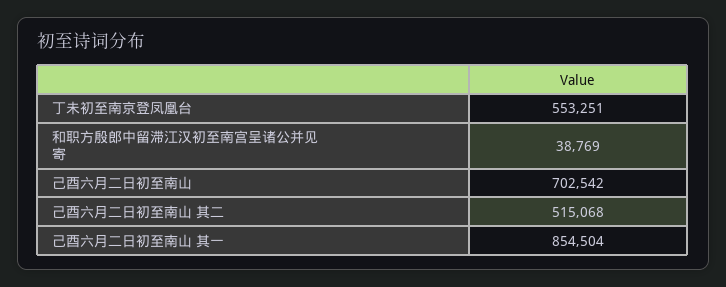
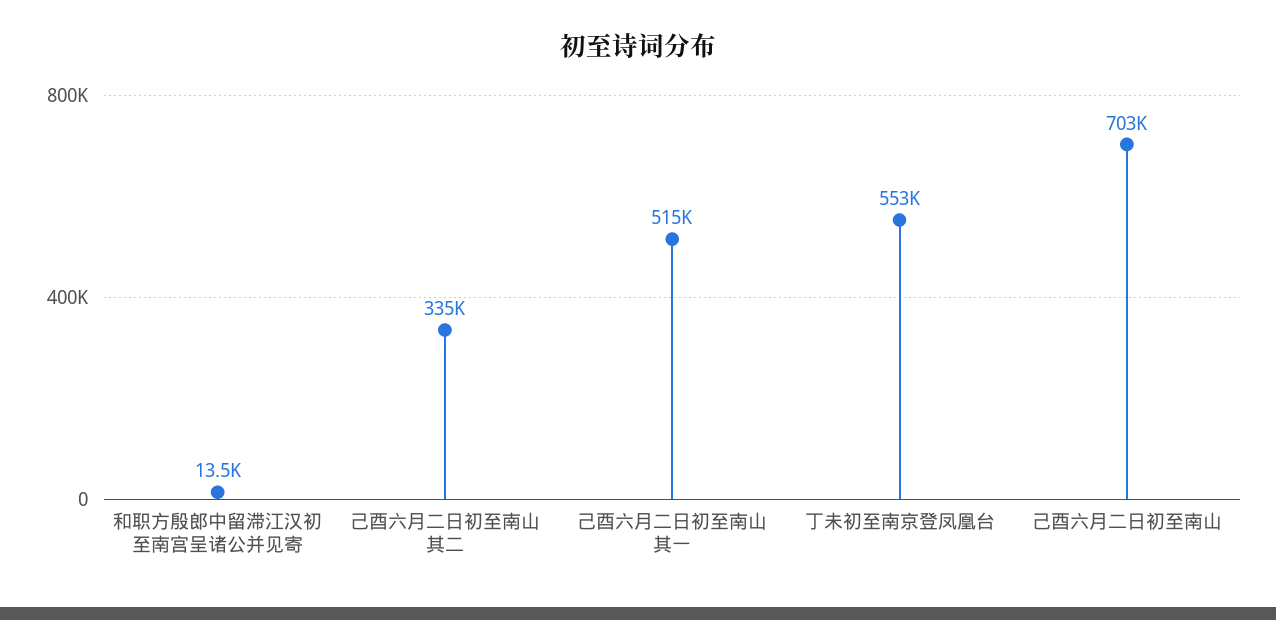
和职方殷郎中留滞江汉初至南宫呈诸公并见寄: 38769 -> 13500
己酉六月二日初至南山 其二: 515068 -> 335000
己酉六月二日初至南山 其一: 854504 -> 515000

